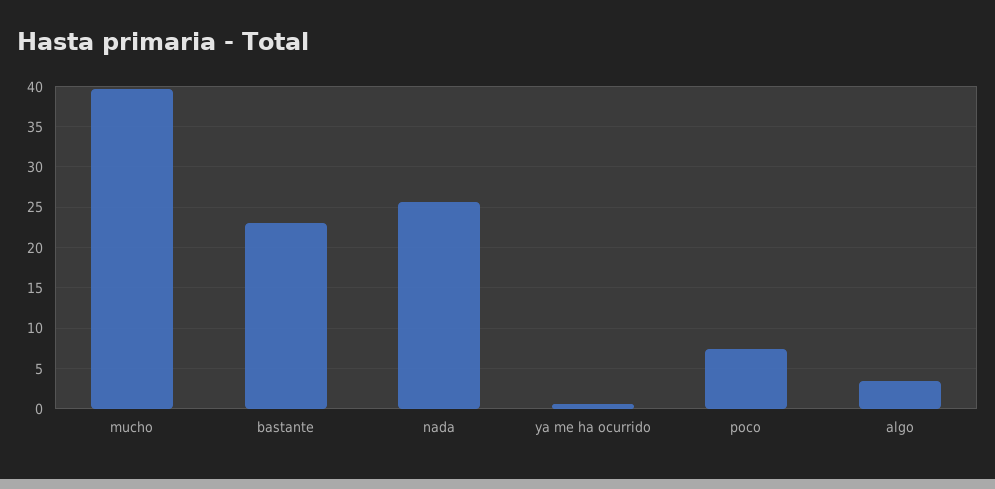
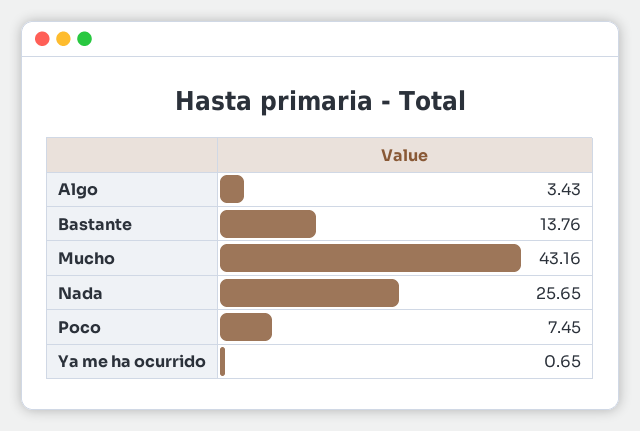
mucho: 40 -> 43.16
bastante: 23 -> 13.76

